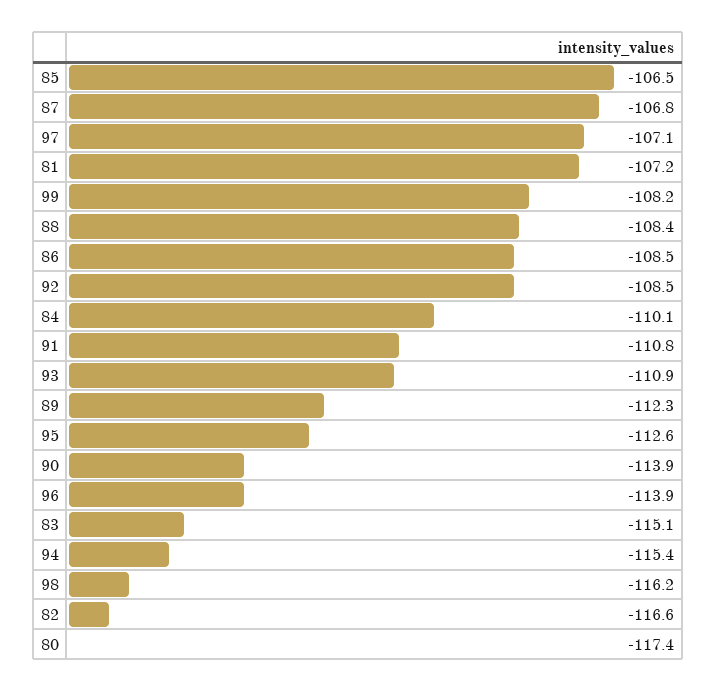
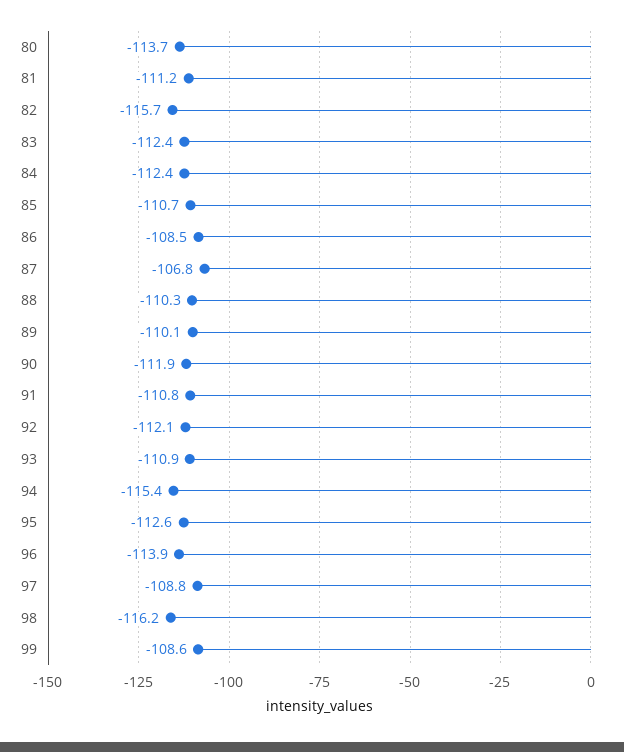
85: -106.5 -> -110.7
97: -107.1 -> -108.8
81: -107.2 -> -111.2
99: -108.2 -> -108.6
88: -108.4 -> -110.3
92: -108.5 -> -112.1
84: -110.1 -> -112.4
89: -112.3 -> -110.1
90: -113.9 -> -111.9
83: -115.1 -> -112.4
82: -116.6 -> -115.7
80: -117.4 -> -113.7

